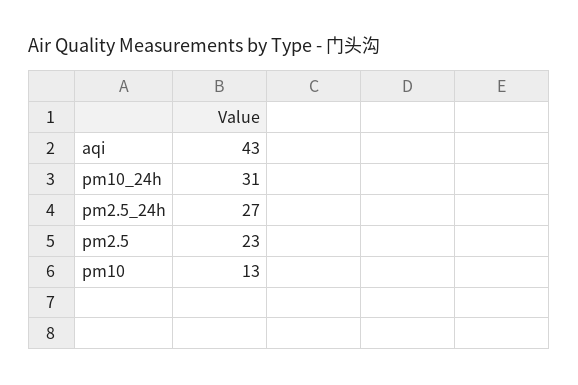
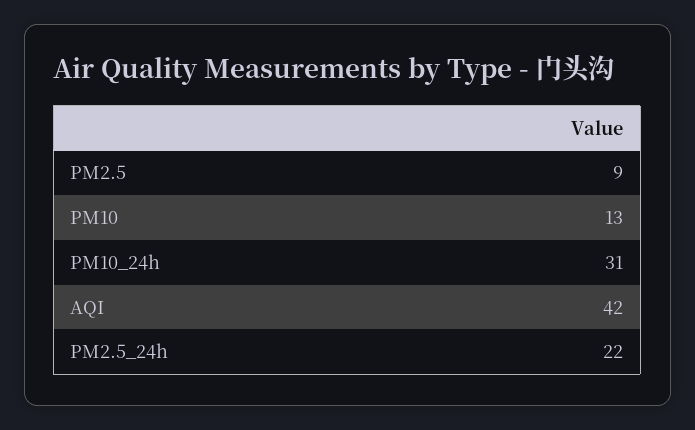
aqi: 43 -> 42
pm2.5_24h: 27 -> 22
pm2.5: 23 -> 9

